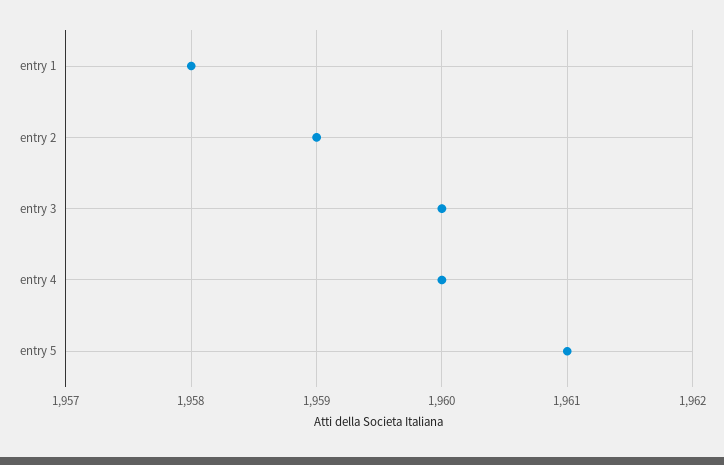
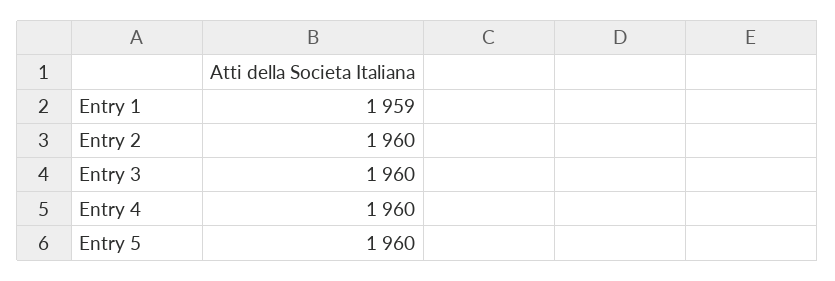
entry 1: 1958 -> 1959
entry 2: 1959 -> 1960
entry 5: 1961 -> 1960

